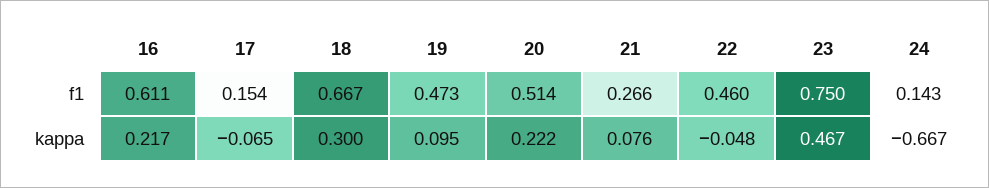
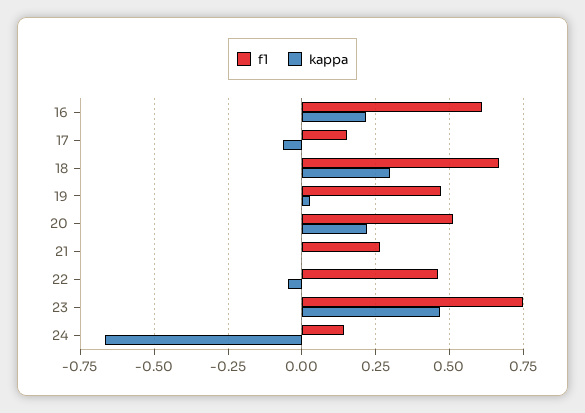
kappa, 19: 0.095 -> 0.025
kappa, 21: 0.076 -> 0

